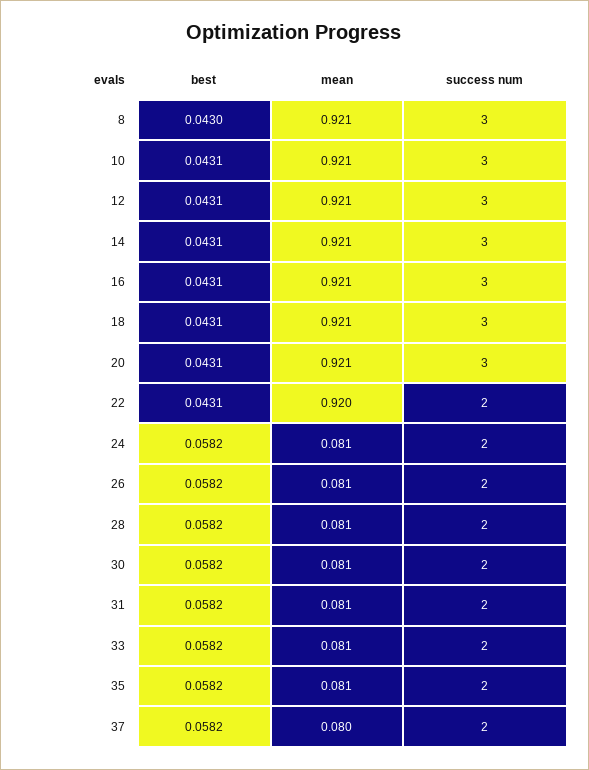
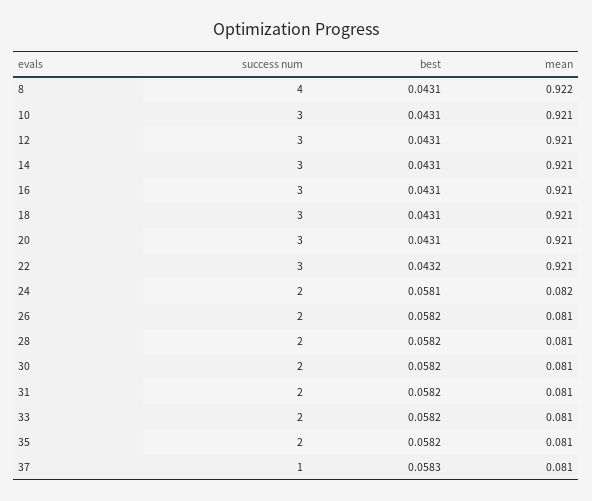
best, 8: 0.043 -> 0.0431
mean, 8: 0.921 -> 0.922
success num, 8: 3 -> 4
best, 22: 0.0431 -> 0.0432
mean, 22: 0.92 -> 0.921
success num, 22: 2 -> 3
best, 24: 0.0582 -> 0.0581
mean, 24: 0.081 -> 0.082
best, 37: 0.0582 -> 0.0583
mean, 37: 0.08 -> 0.081
success num, 37: 2 -> 1

